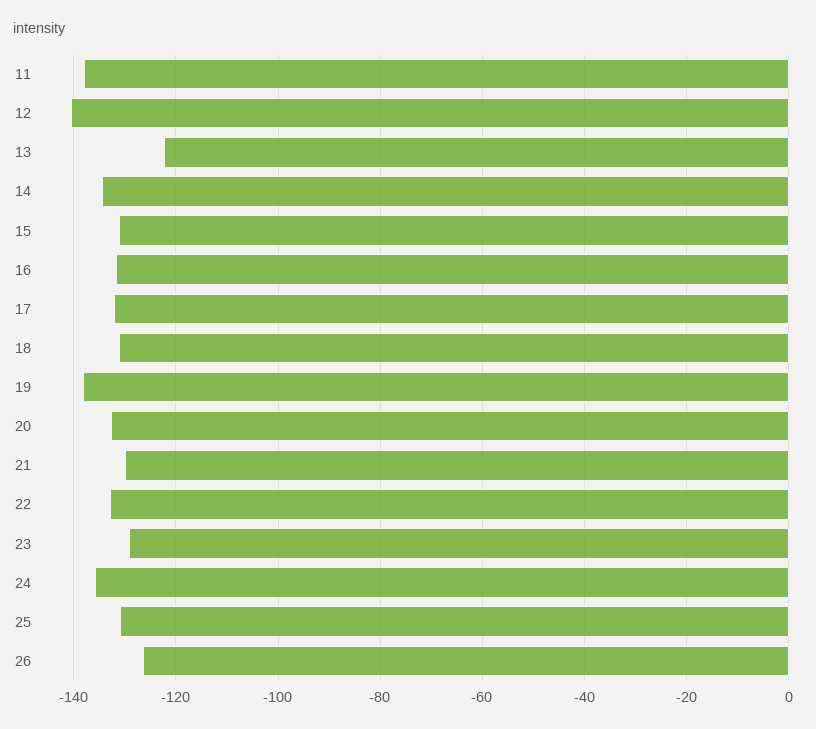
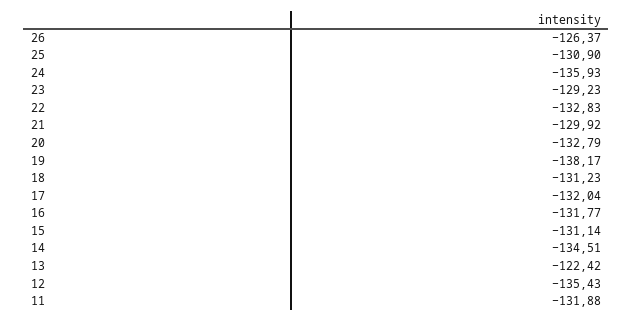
11: -138 -> -131.88
12: -140 -> -135.43

